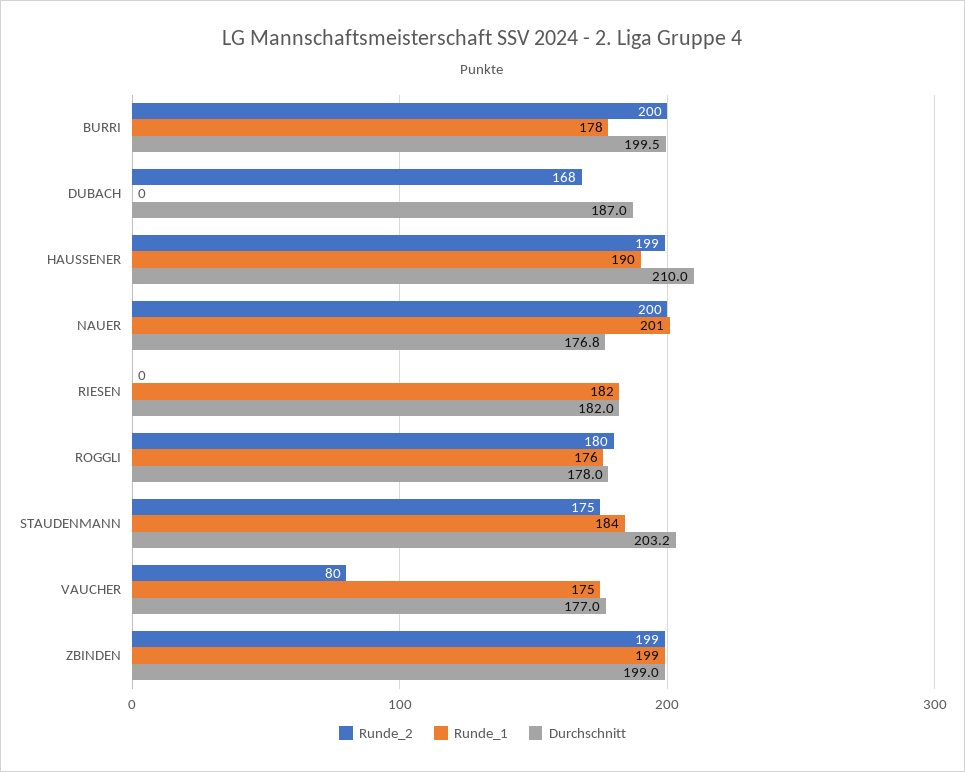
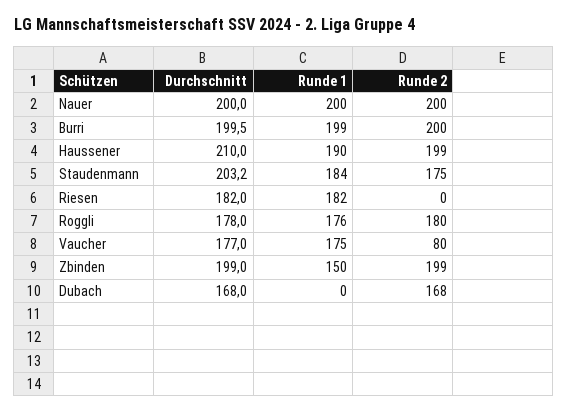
Runde_1, BURRI: 178 -> 199
Durchschnitt, DUBACH: 187 -> 168
Runde_1, NAUER: 201 -> 200
Durchschnitt, NAUER: 176.8 -> 200
Runde_1, ZBINDEN: 199 -> 150

